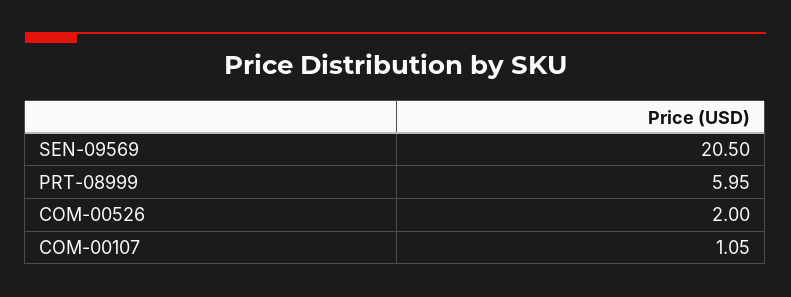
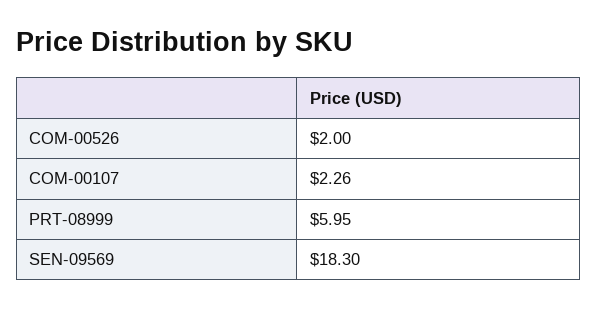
SEN-09569: 20.5 -> 18.3
COM-00107: 1.05 -> 2.26

